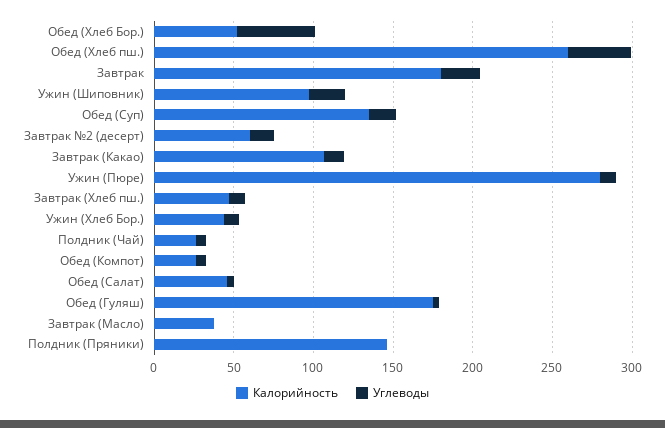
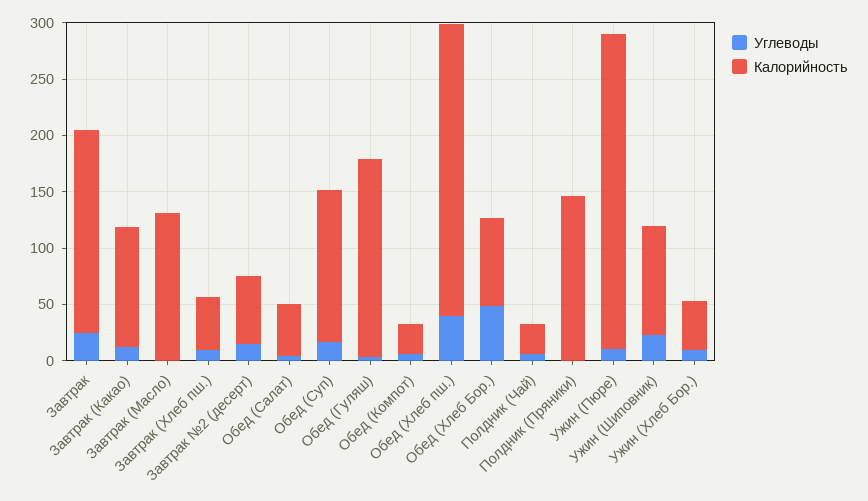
Калорийность, Обед (Хлеб Бор.): 50 -> 80
Калорийность, Завтрак (Масло): 40 -> 130

